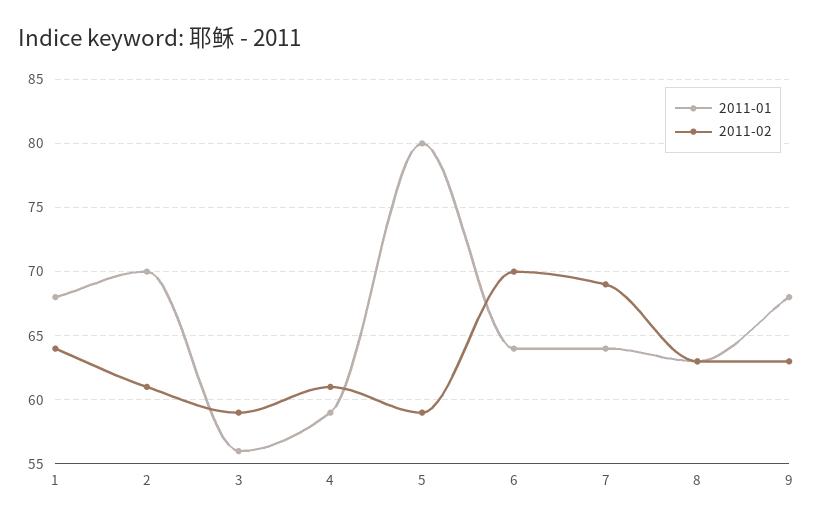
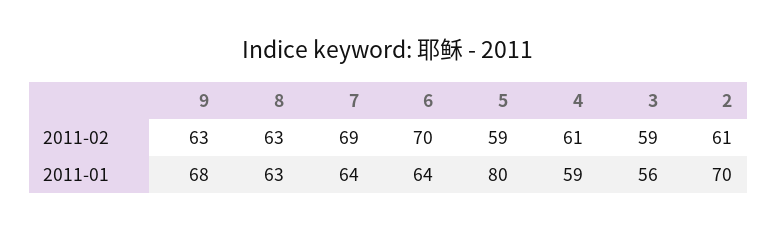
2011-01, 1: 68 -> none
2011-02, 1: 64 -> none

